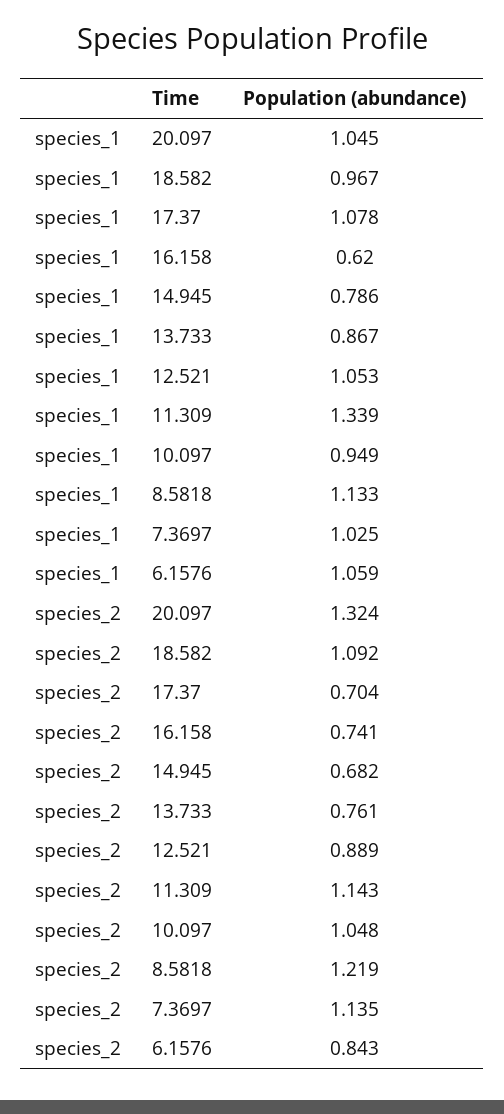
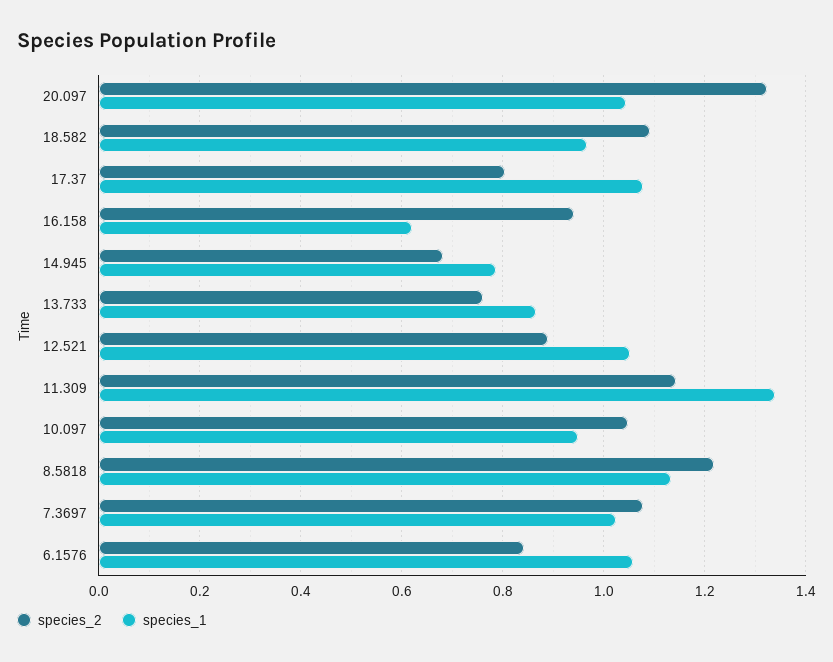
species_2, 17.37: 0.704 -> 0.8
species_2, 16.158: 0.741 -> 0.94
species_2, 7.3697: 1.135 -> 1.08

